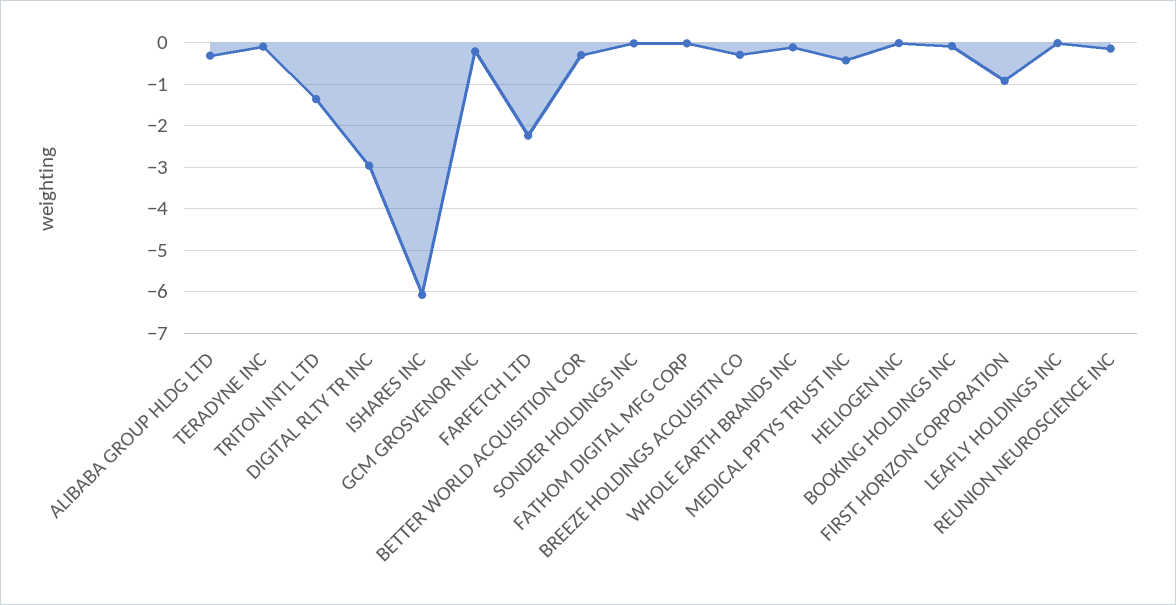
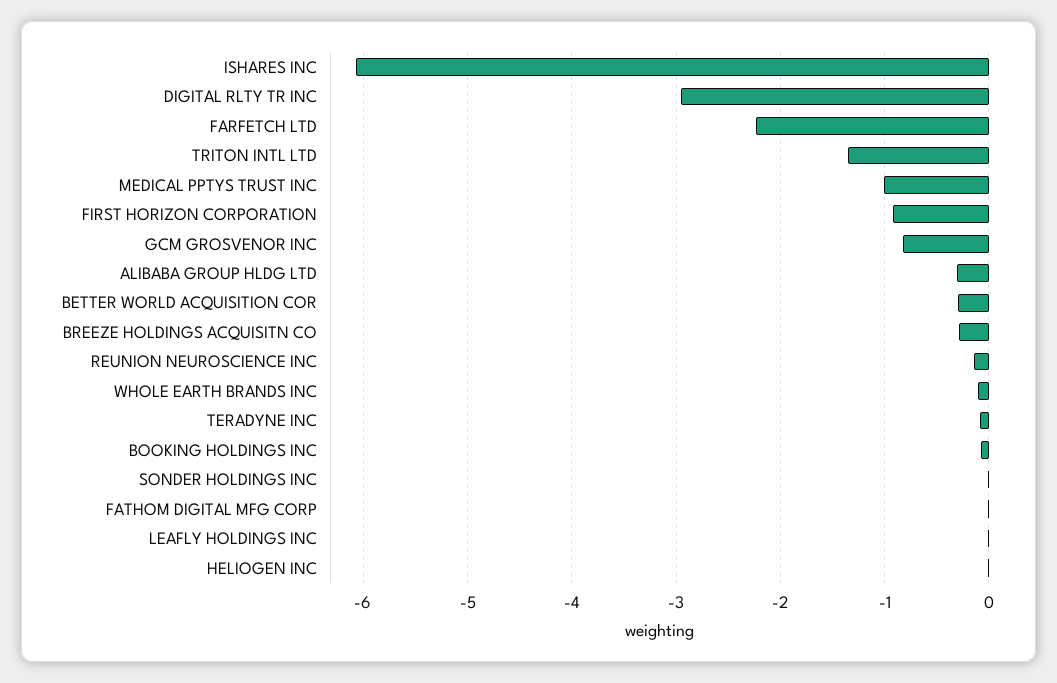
GCM GROSVENOR INC: -0.2 -> -0.8
MEDICAL PPTYS TRUST INC: -0.4 -> -1

